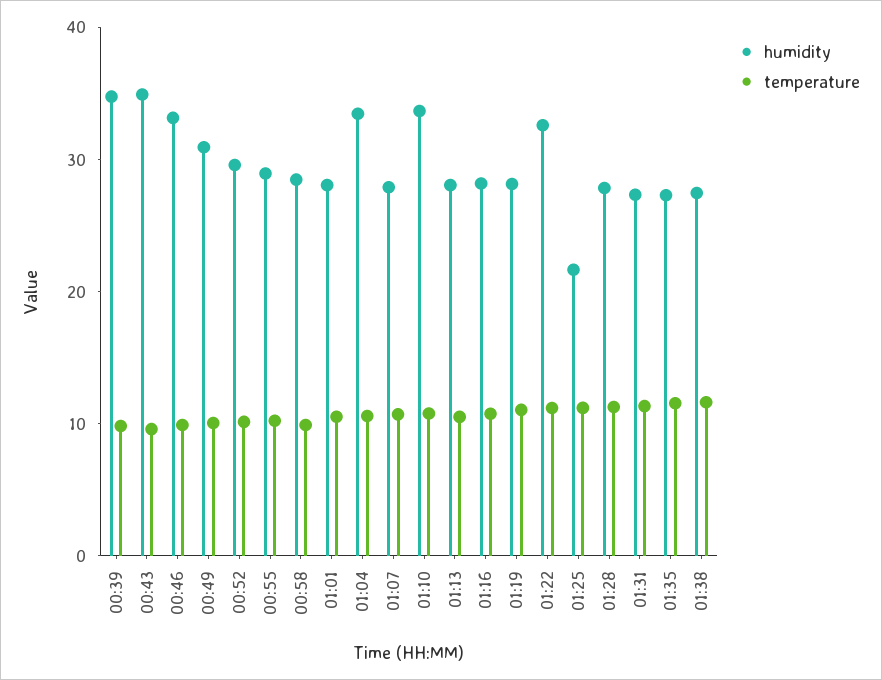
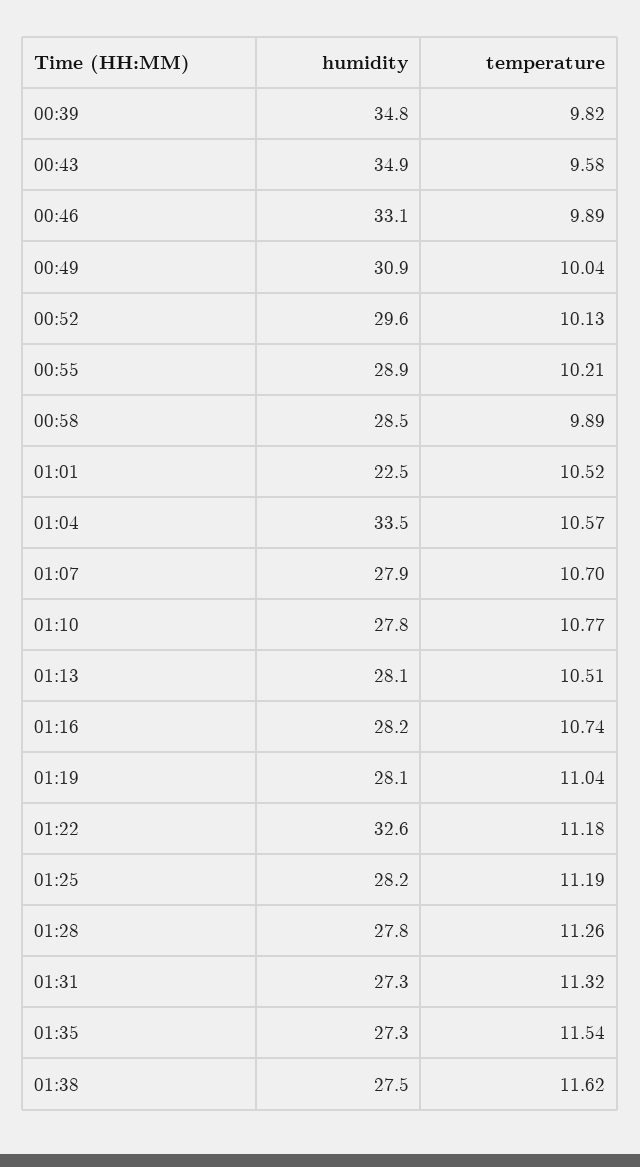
humidity, 01:01: 28 -> 22.5
humidity, 01:10: 34 -> 27.8
humidity, 01:25: 22 -> 28.2

